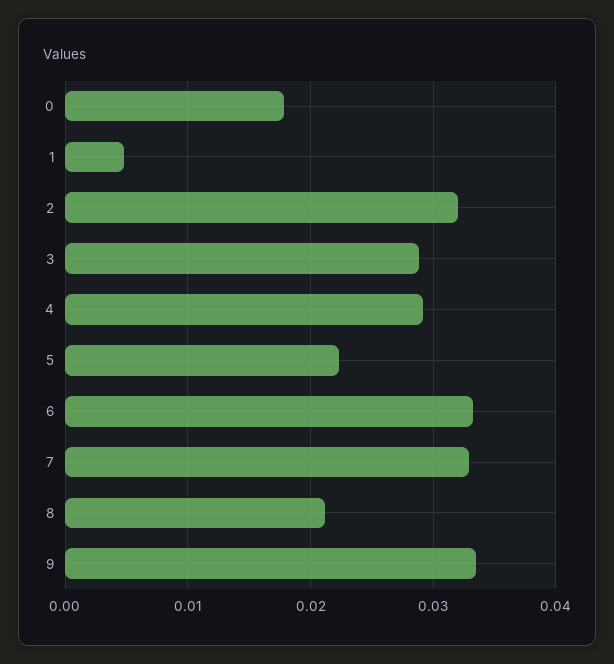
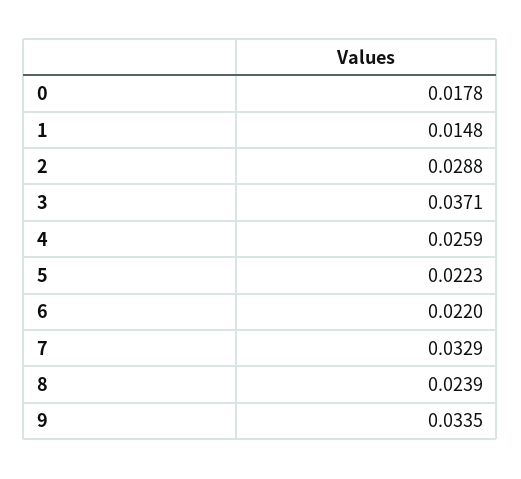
1: 0.005 -> 0.0148
2: 0.032 -> 0.0288
3: 0.029 -> 0.0371
4: 0.029 -> 0.0259
6: 0.033 -> 0.022
8: 0.021 -> 0.0239

